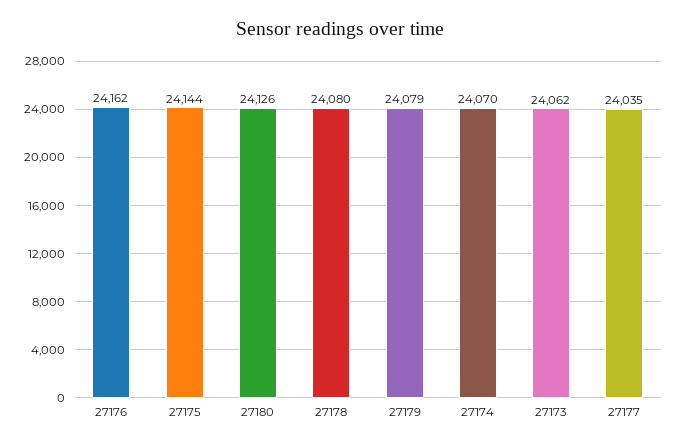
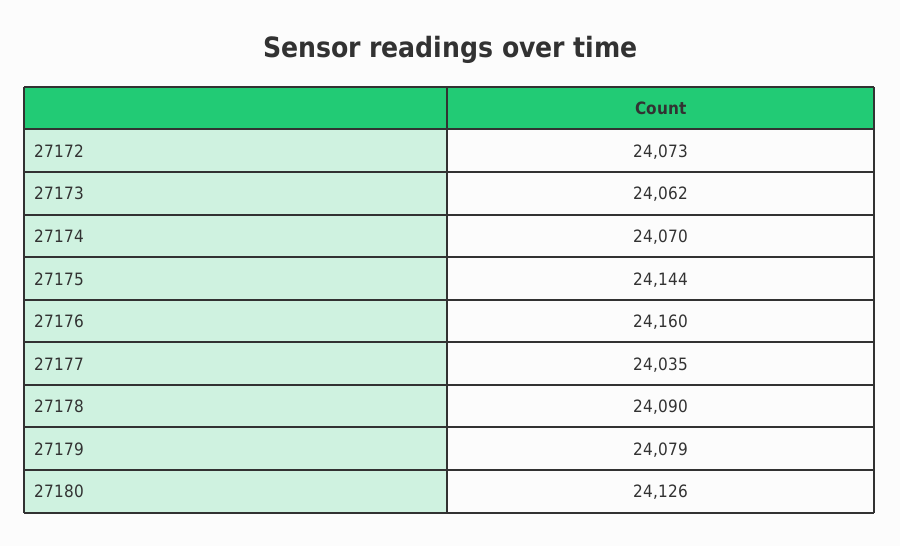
27176: 24162 -> 24160
27178: 24080 -> 24090
27172: none -> 24073

